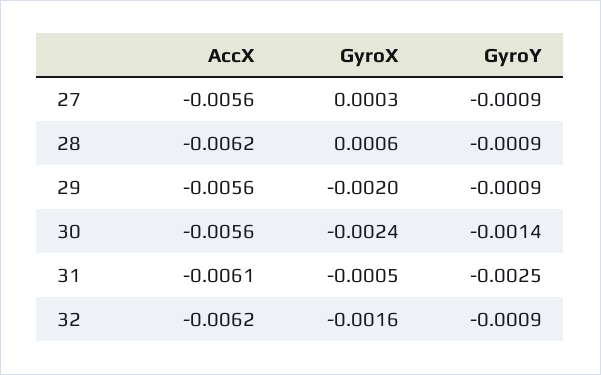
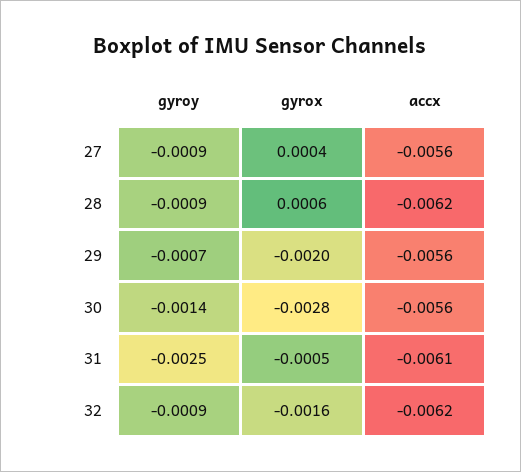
GyroX, 27: 0.0003 -> 0.0004
GyroY, 29: -0.0009 -> -0.0007
GyroX, 30: -0.0024 -> -0.0028

